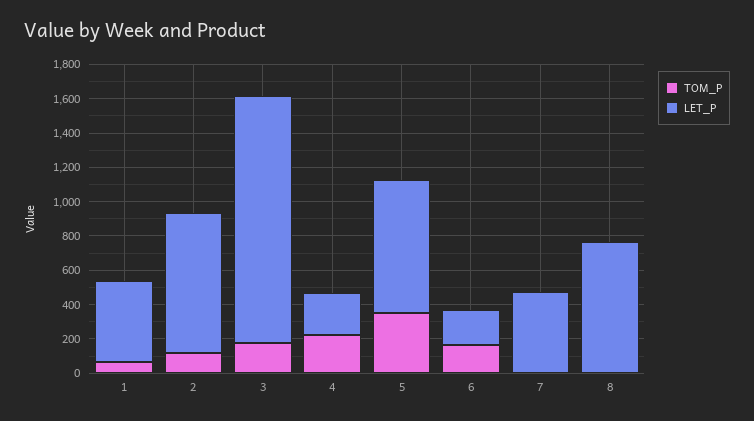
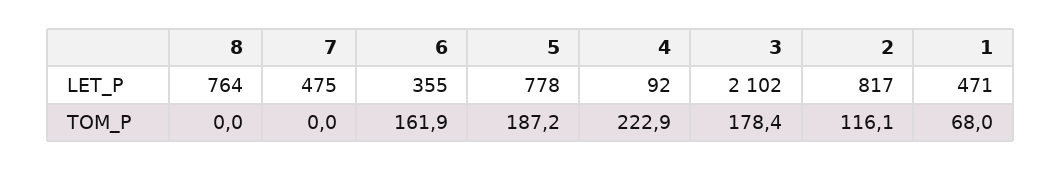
LET_P, 3: 1450 -> 2102
LET_P, 4: 250 -> 92
TOM_P, 5: 350 -> 187.2
LET_P, 6: 200 -> 355

